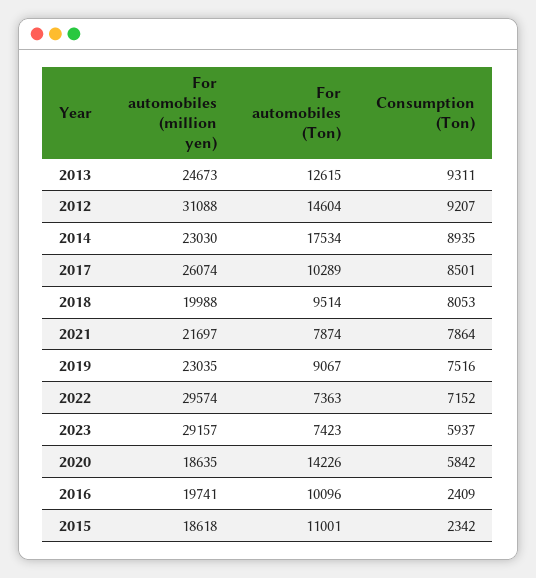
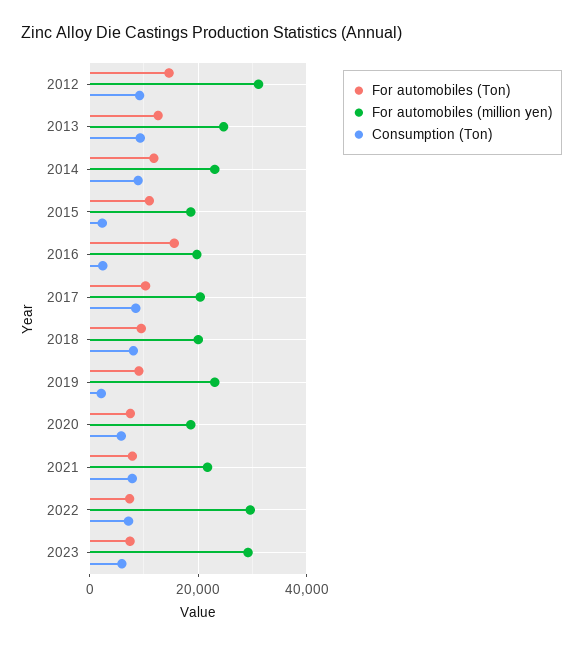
For automobiles (Ton), 2014: 17534 -> 12000
For automobiles (million yen), 2017: 26074 -> 20000
Consumption (Ton), 2019: 7516 -> 2000
For automobiles (Ton), 2020: 14226 -> 8000
For automobiles (Ton), 2016: 10096 -> 16000

